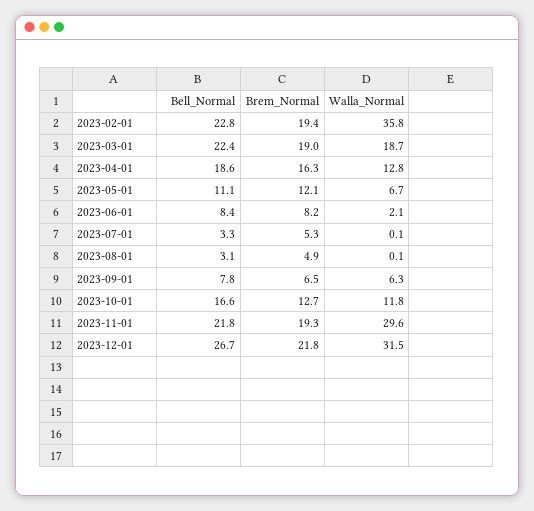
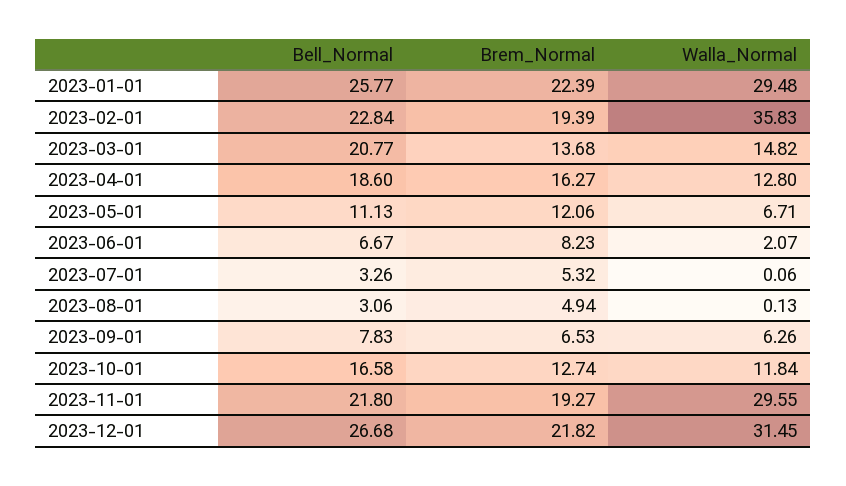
Bell_Normal, 2023-03-01: 22.4 -> 20.77
Brem_Normal, 2023-03-01: 19 -> 13.68
Walla_Normal, 2023-03-01: 18.7 -> 14.82
Bell_Normal, 2023-06-01: 8.4 -> 6.67
Bell_Normal, 2023-01-01: none -> 25.77
Brem_Normal, 2023-01-01: none -> 22.39
Walla_Normal, 2023-01-01: none -> 29.48

